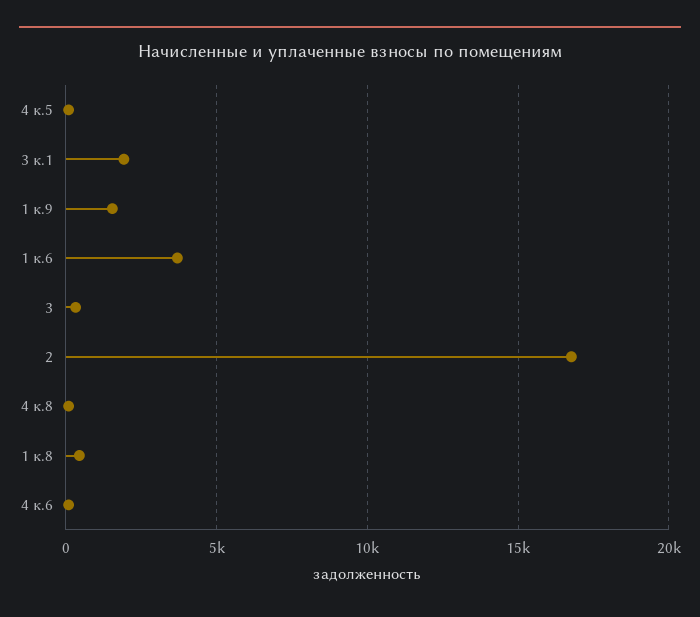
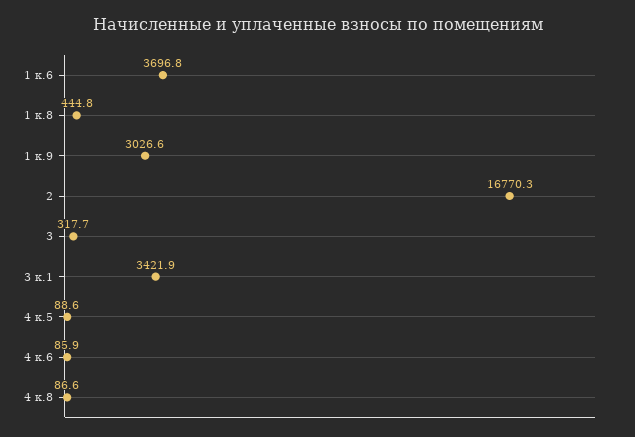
3 к.1: 2000 -> 3421.9
1 к.9: 1500 -> 3026.6

